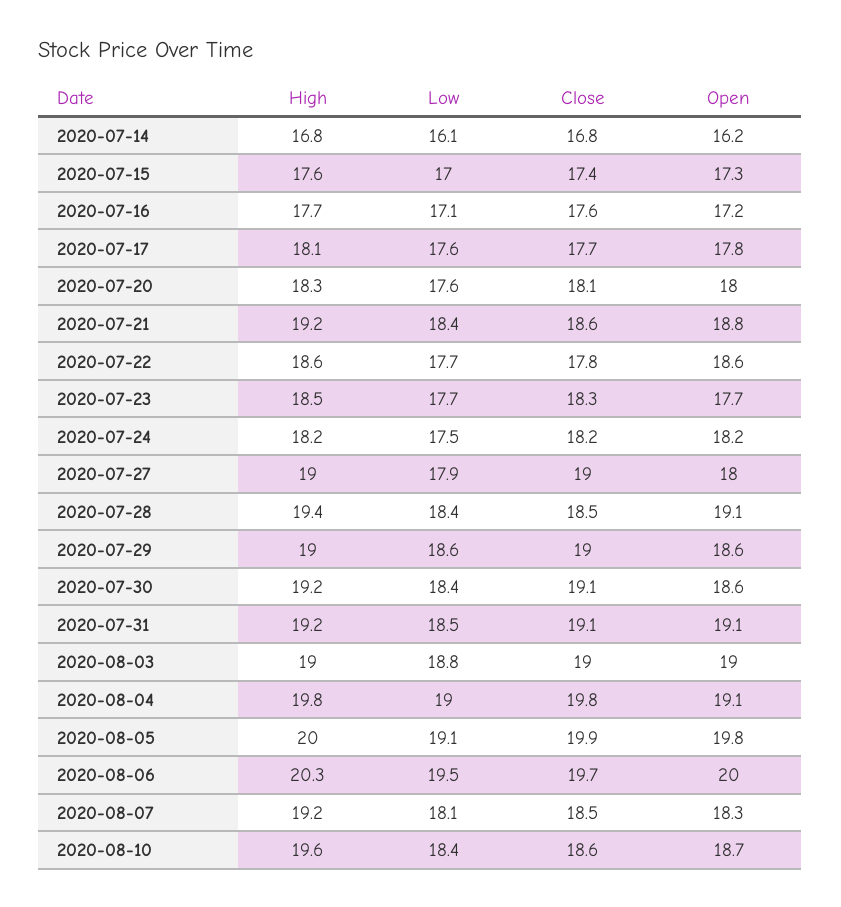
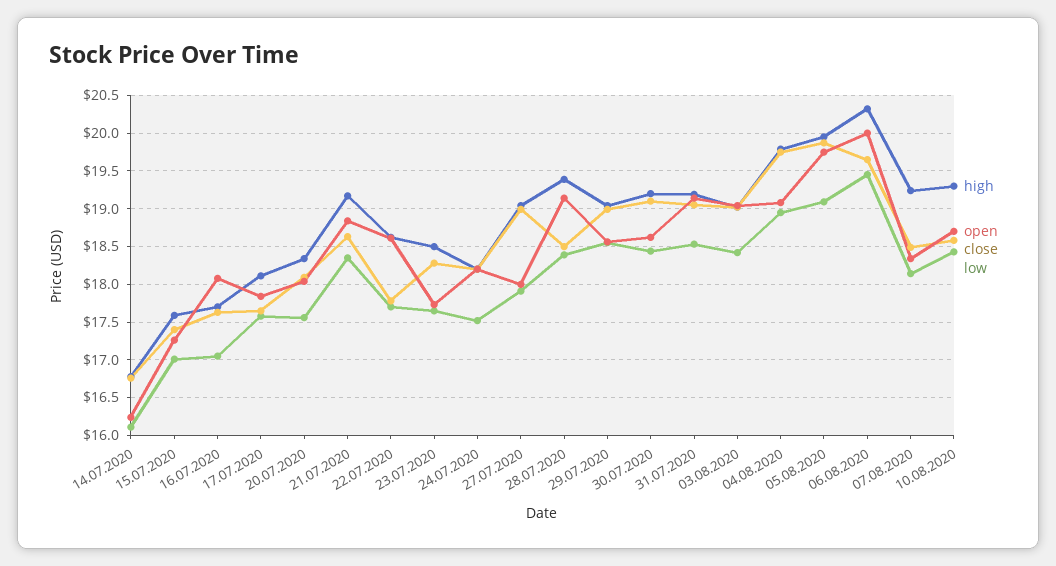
Open, 2020-07-16: 17.2 -> 18.1
Low, 2020-08-03: 18.8 -> 18.4
High, 2020-08-10: 19.6 -> 19.3

